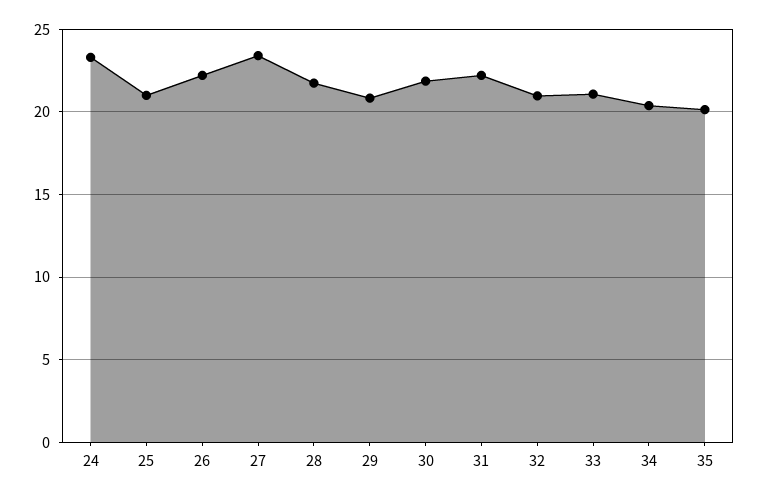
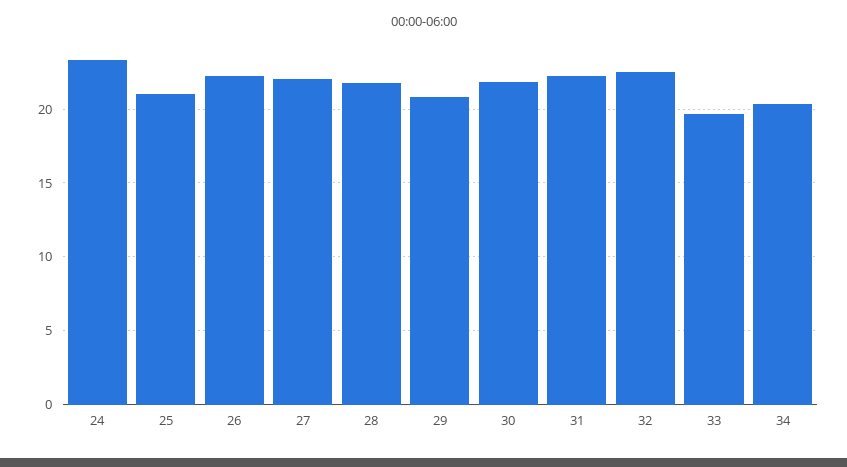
27: 23.5 -> 22
32: 21 -> 22.5
33: 21 -> 19.5
35: 20 -> none

